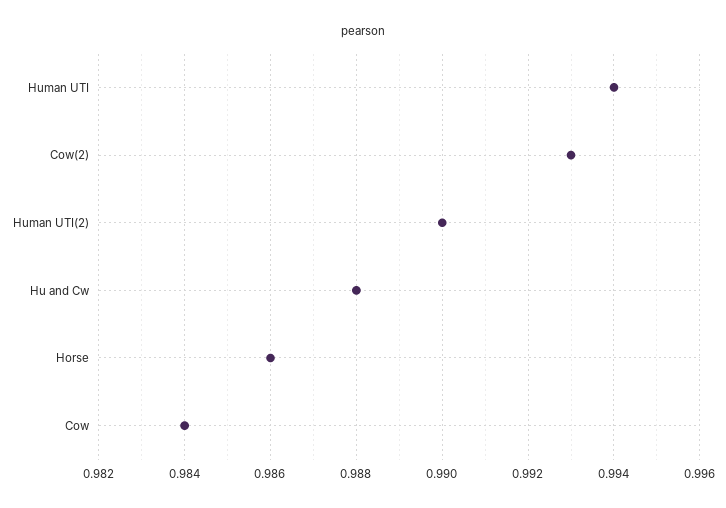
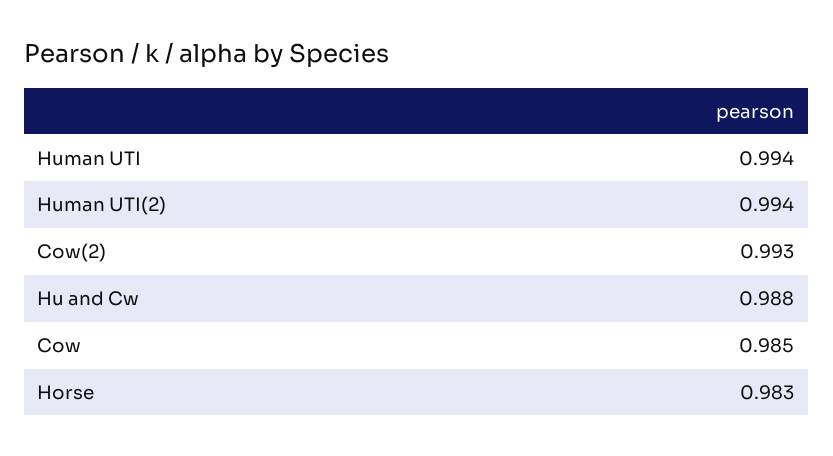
Human UTI(2): 0.99 -> 0.994
Horse: 0.986 -> 0.983
Cow: 0.984 -> 0.985

